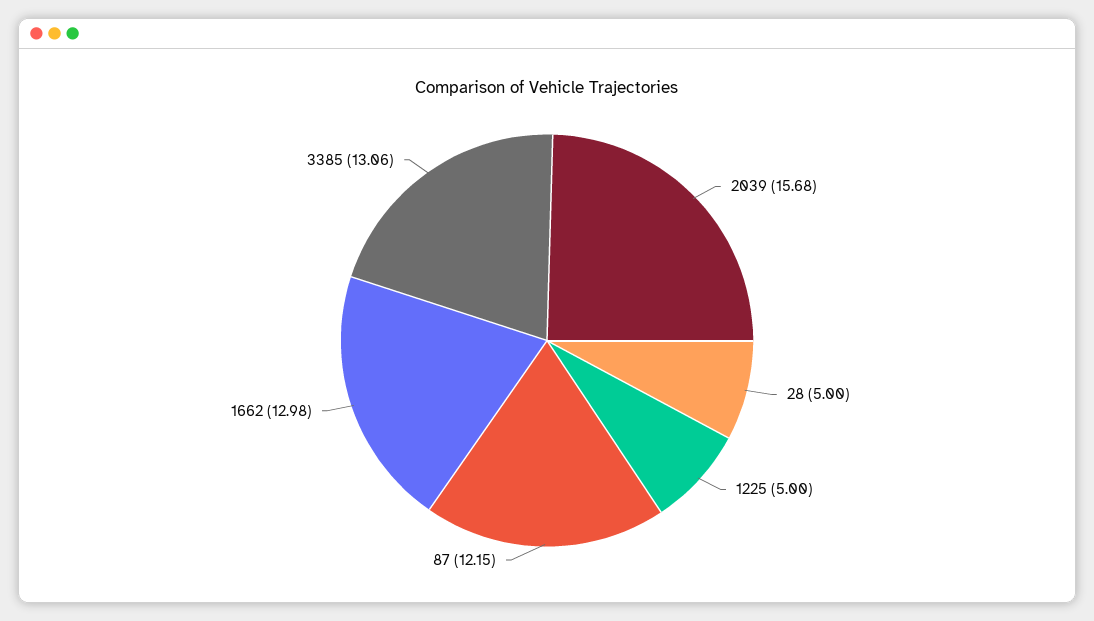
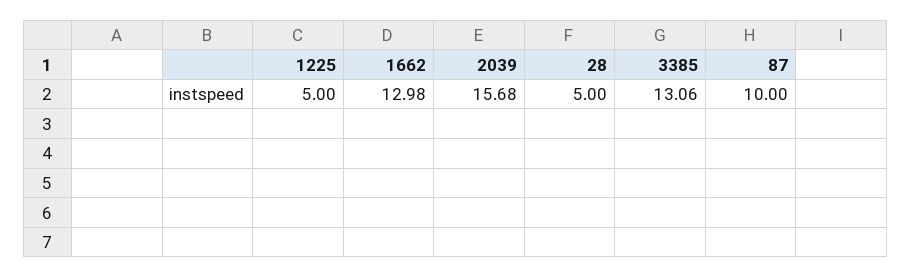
87: 12.15 -> 10

